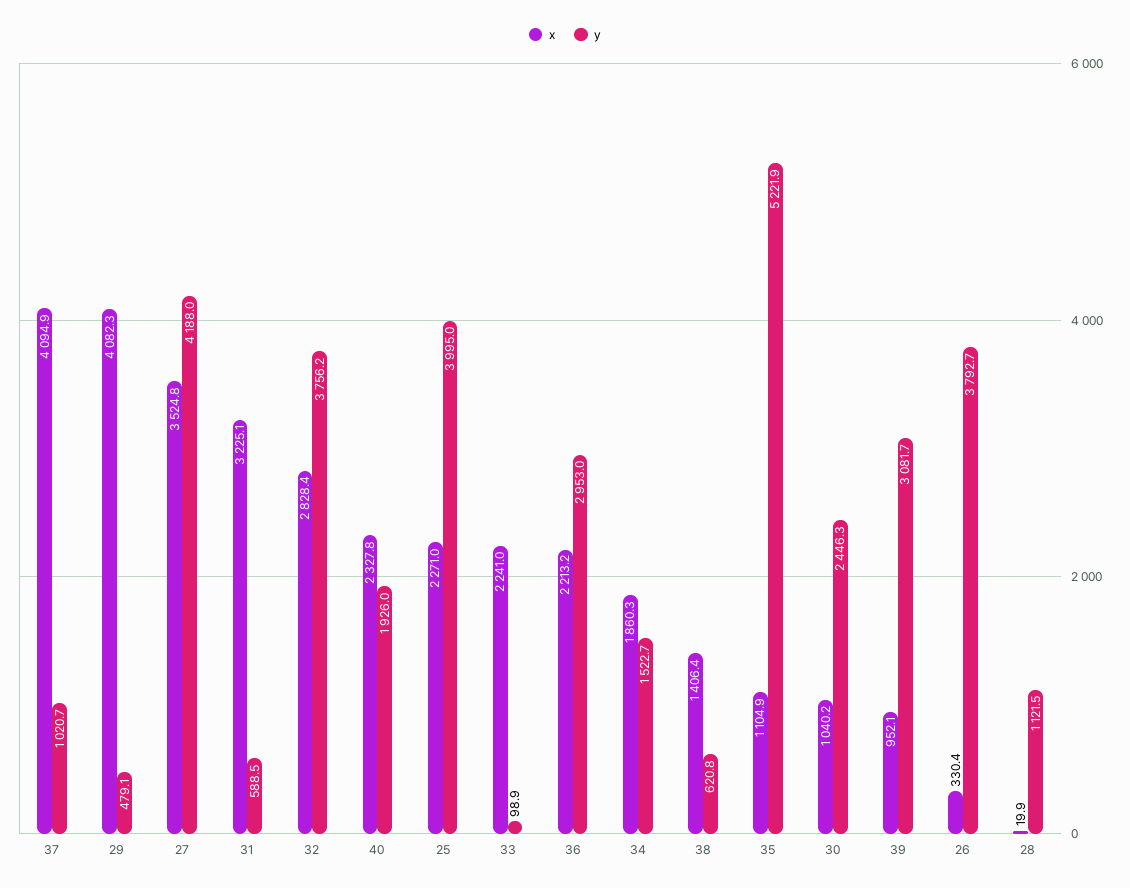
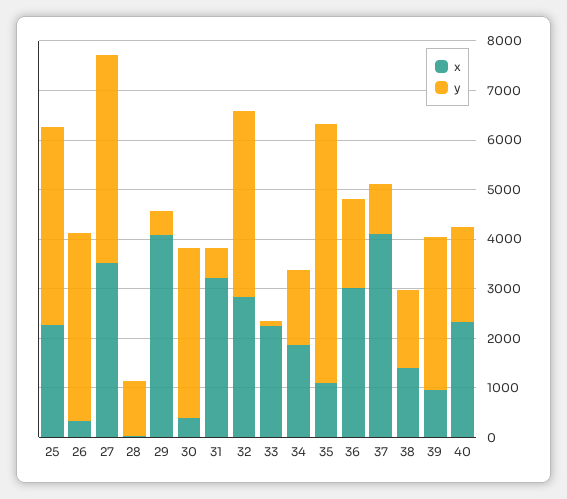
x, 36: 2213.2 -> 3000
y, 36: 2953 -> 1800
y, 38: 620.8 -> 1600
x, 30: 1040.2 -> 400
y, 30: 2446.3 -> 3400

